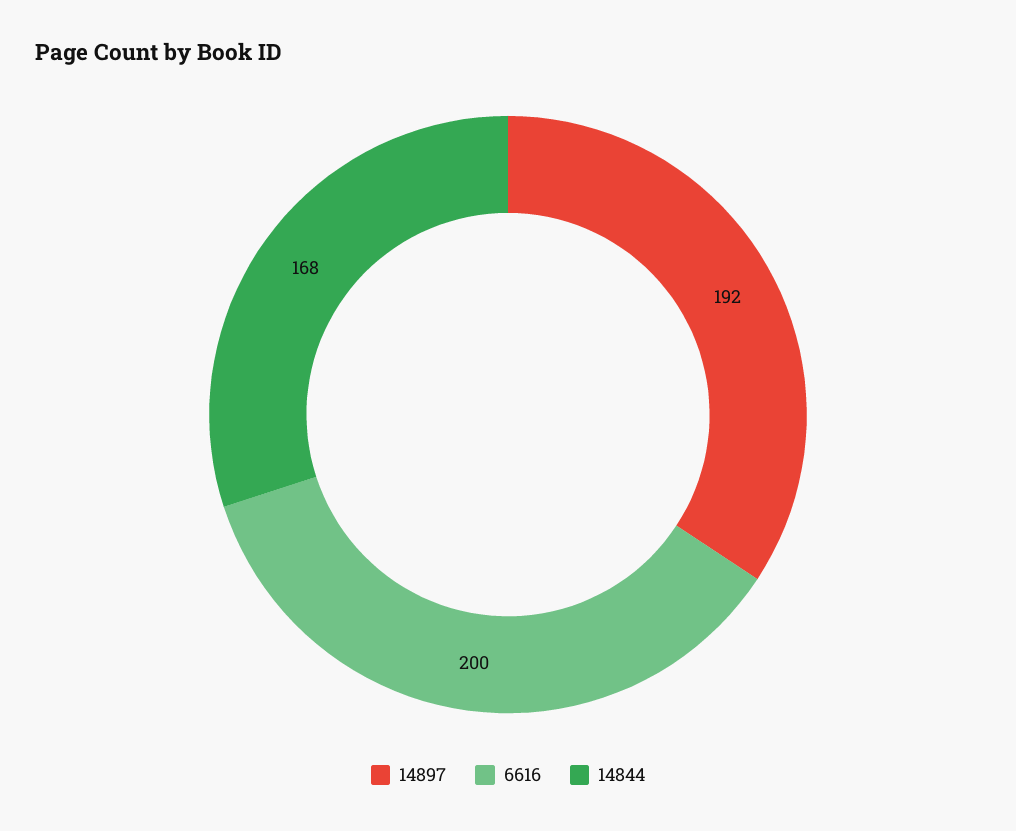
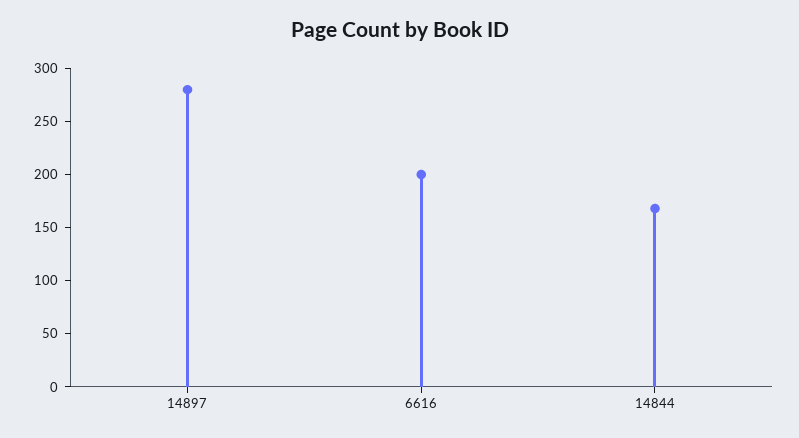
14897: 192 -> 280

